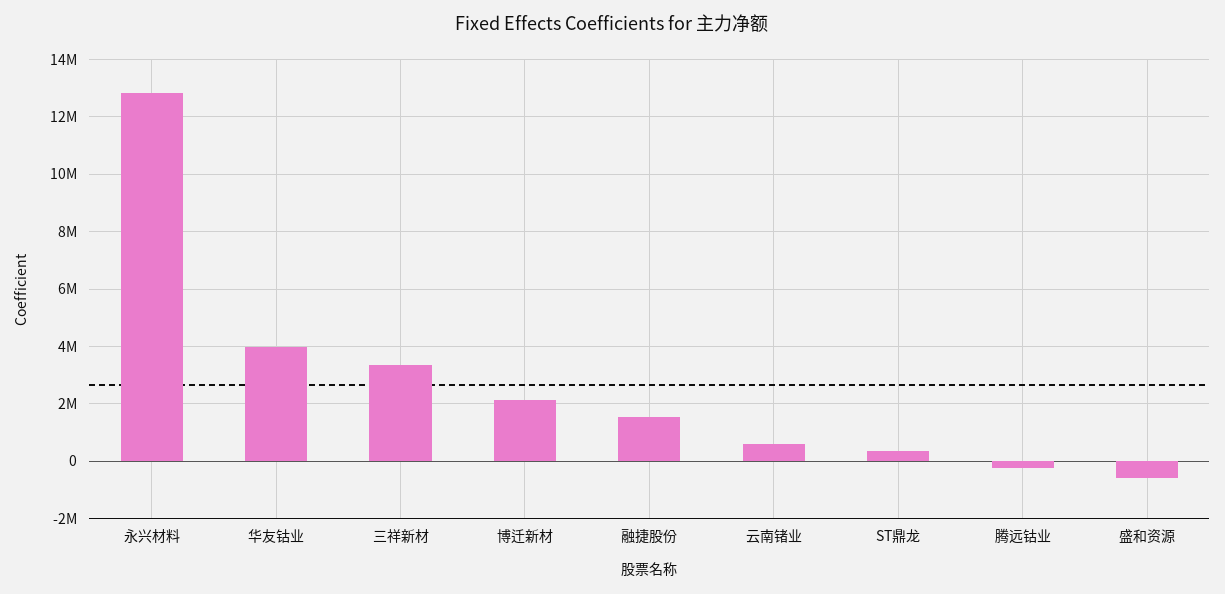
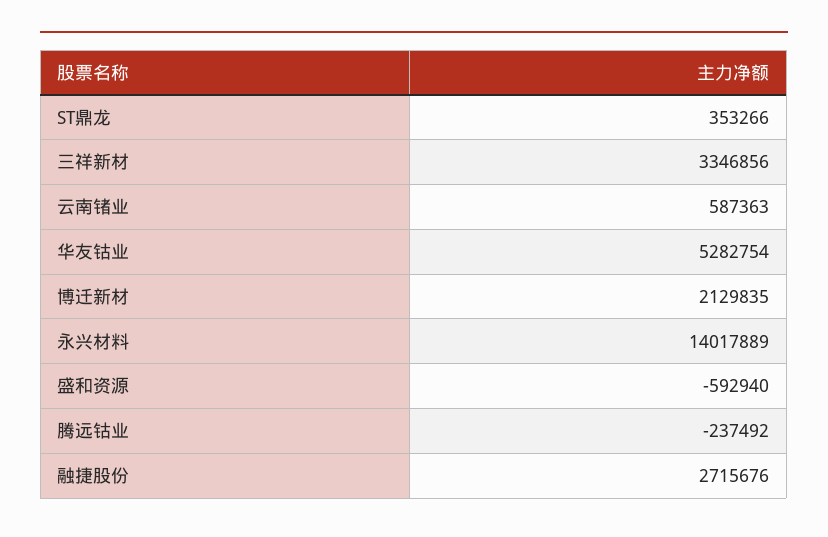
永兴材料: 12750000 -> 14017889
华友钴业: 4000000 -> 5282754
融捷股份: 1500000 -> 2715676

